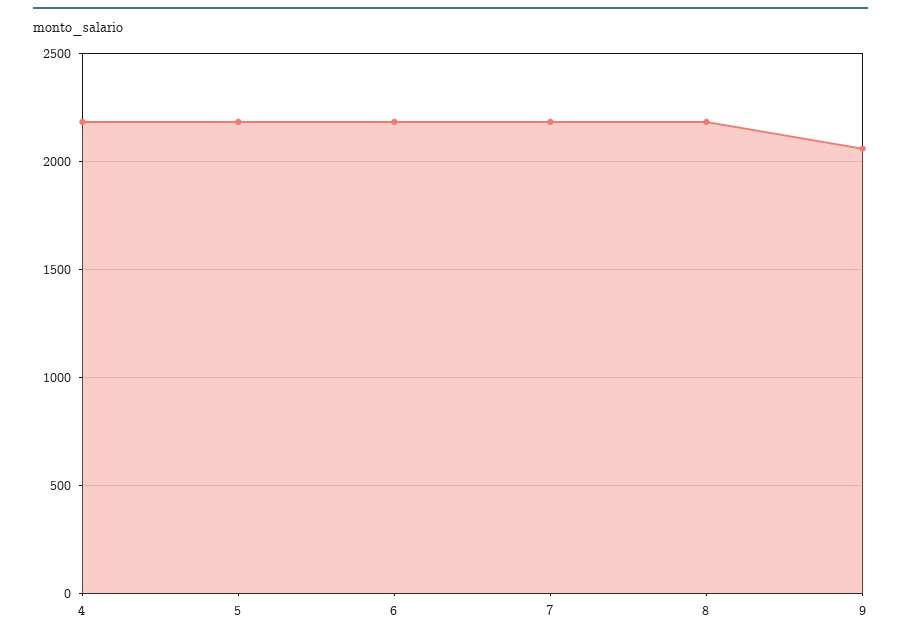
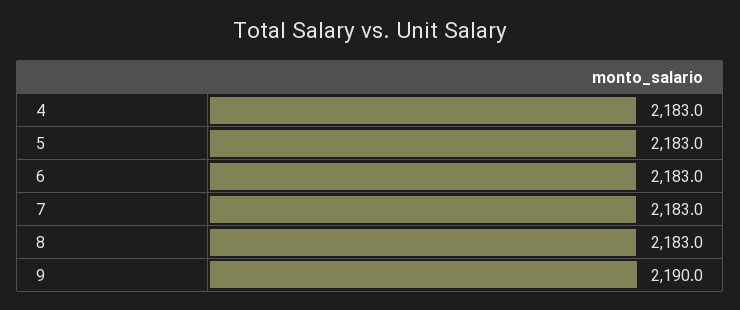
9: 2050 -> 2190

